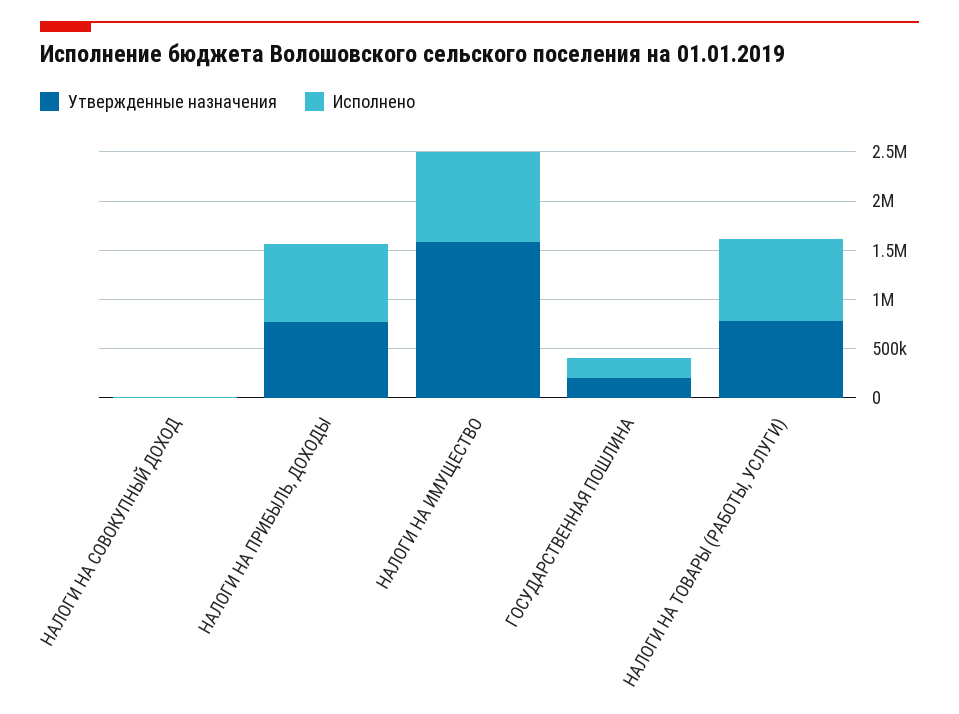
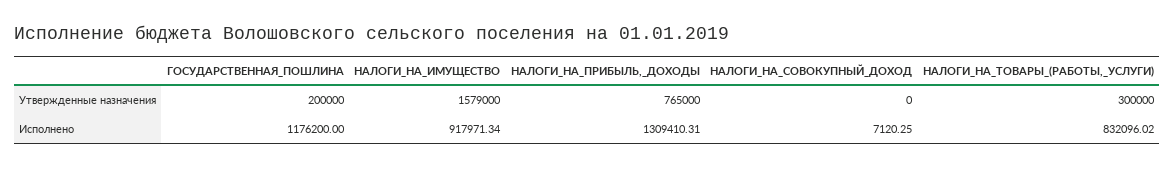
Исполнено, НАЛОГИ НА ПРИБЫЛЬ, ДОХОДЫ: 800000 -> 1309410.31
Исполнено, ГОСУДАРСТВЕННАЯ ПОШЛИНА: 200000 -> 1176200
Утвержденные назначения, НАЛОГИ НА ТОВАРЫ (РАБОТЫ, УСЛУГИ): 800000 -> 300000

